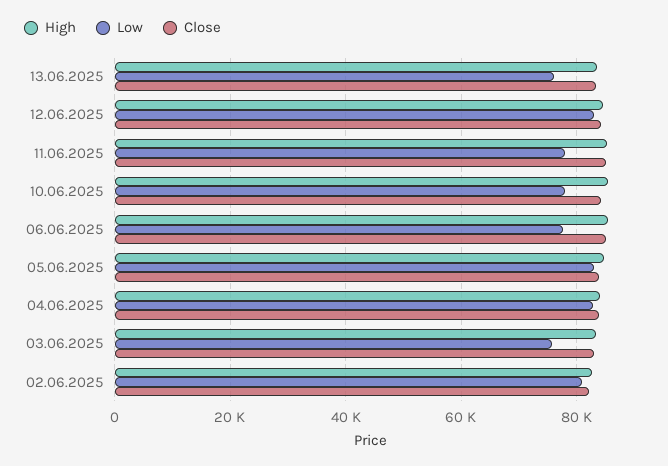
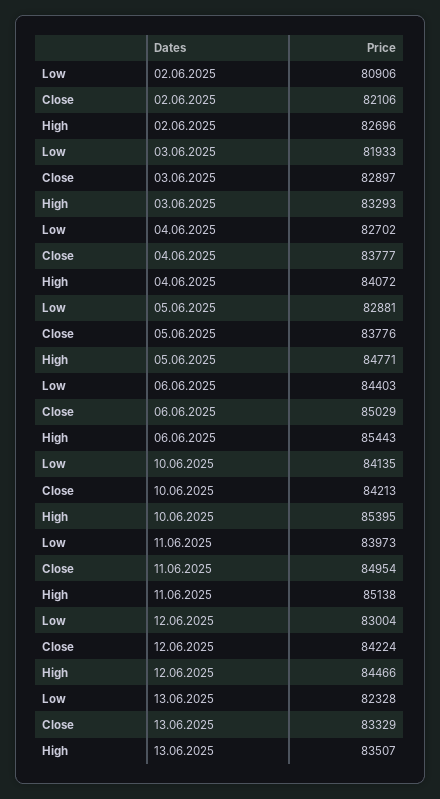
Low, 13.06.2025: 76000 -> 82328
Low, 11.06.2025: 78000 -> 83973
Low, 10.06.2025: 78000 -> 84135
Low, 06.06.2025: 78000 -> 84403
Low, 03.06.2025: 76000 -> 81933

